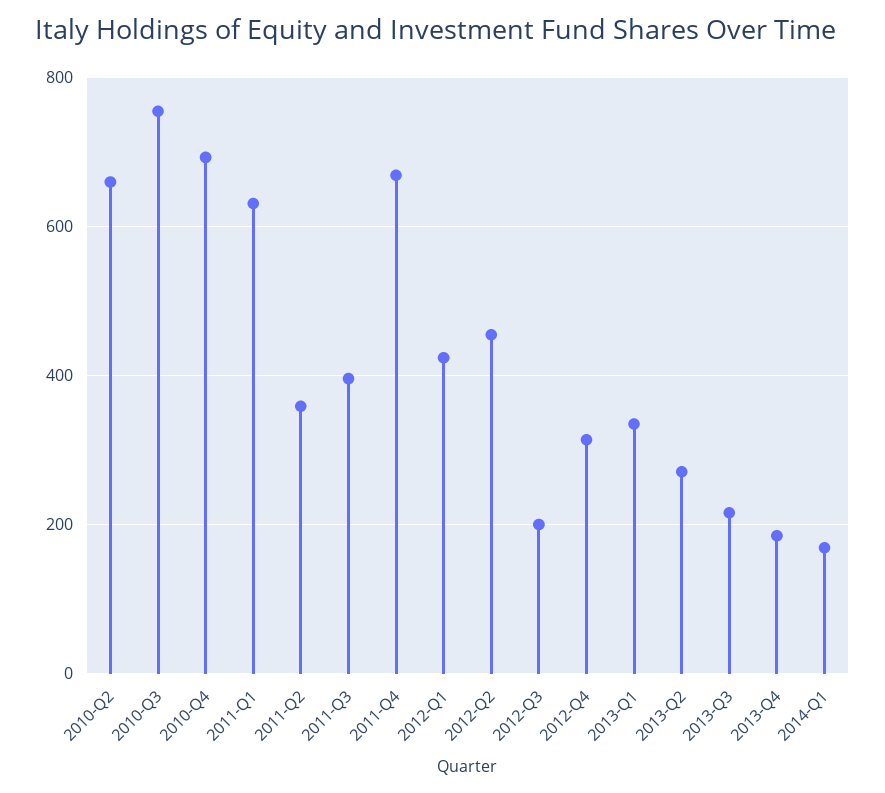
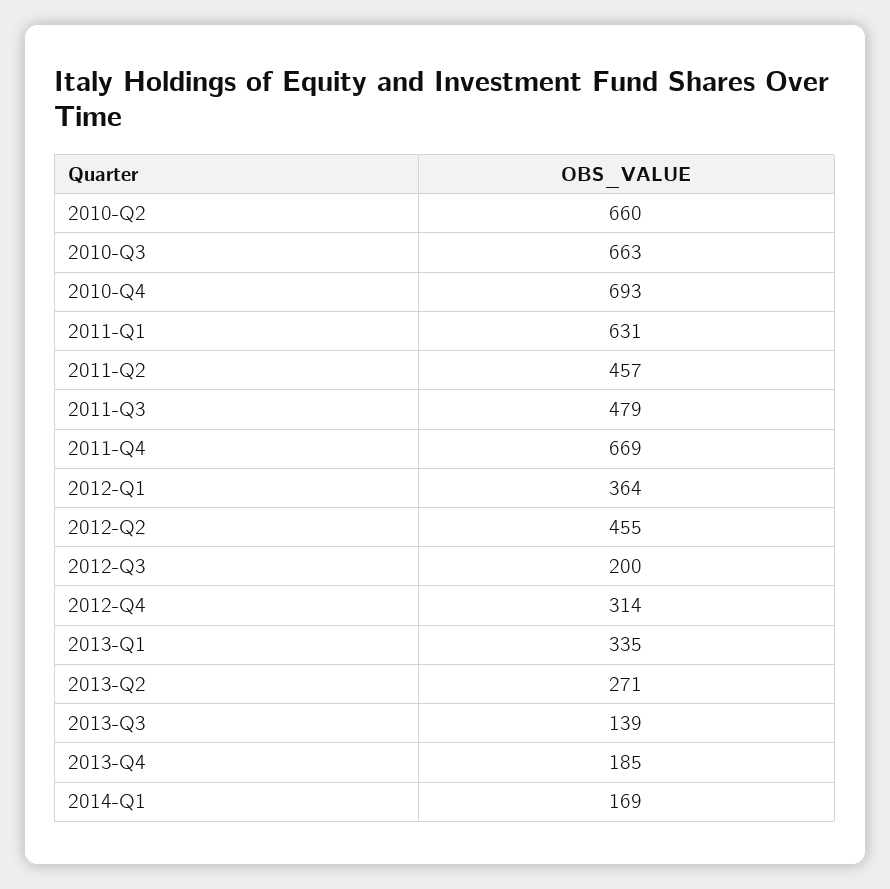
2010-Q3: 760 -> 663
2011-Q2: 360 -> 457
2011-Q3: 400 -> 479
2012-Q1: 420 -> 364
2013-Q3: 220 -> 139

